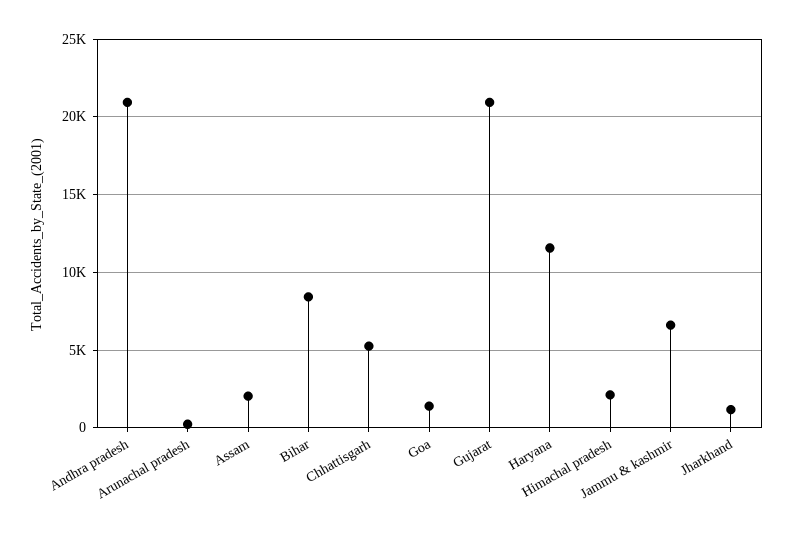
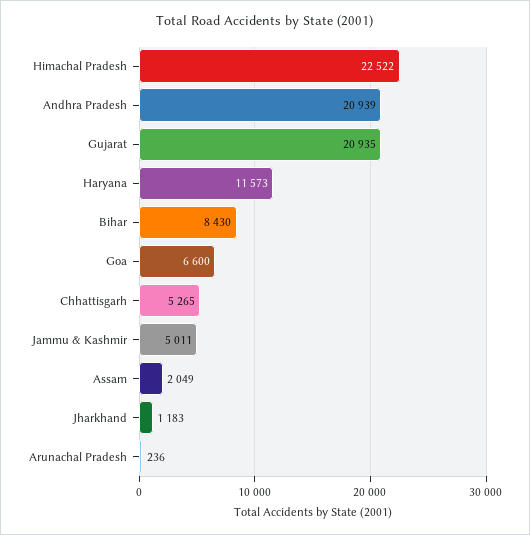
Goa: 1500 -> 6600
Himachal pradesh: 2000 -> 22522
Jammu & kashmir: 6500 -> 5011

